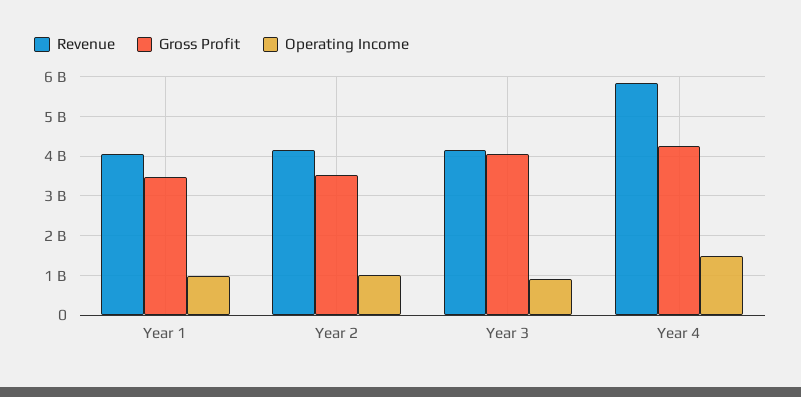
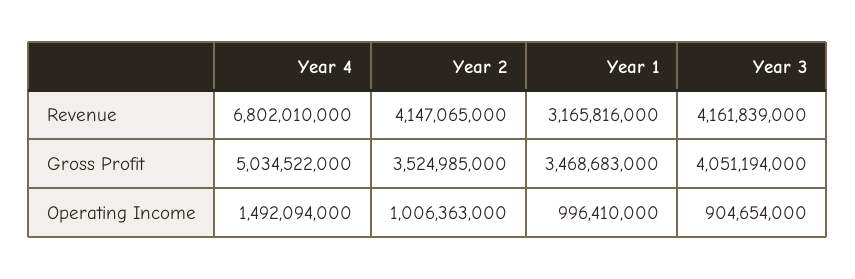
Revenue, Year 1: 4000000000 -> 3165816000
Revenue, Year 4: 5800000000 -> 6802010000
Gross Profit, Year 4: 4200000000 -> 5034522000

